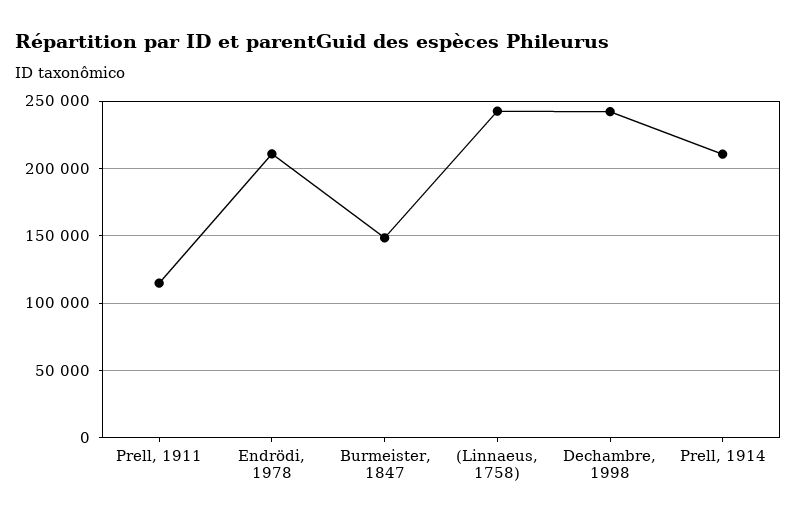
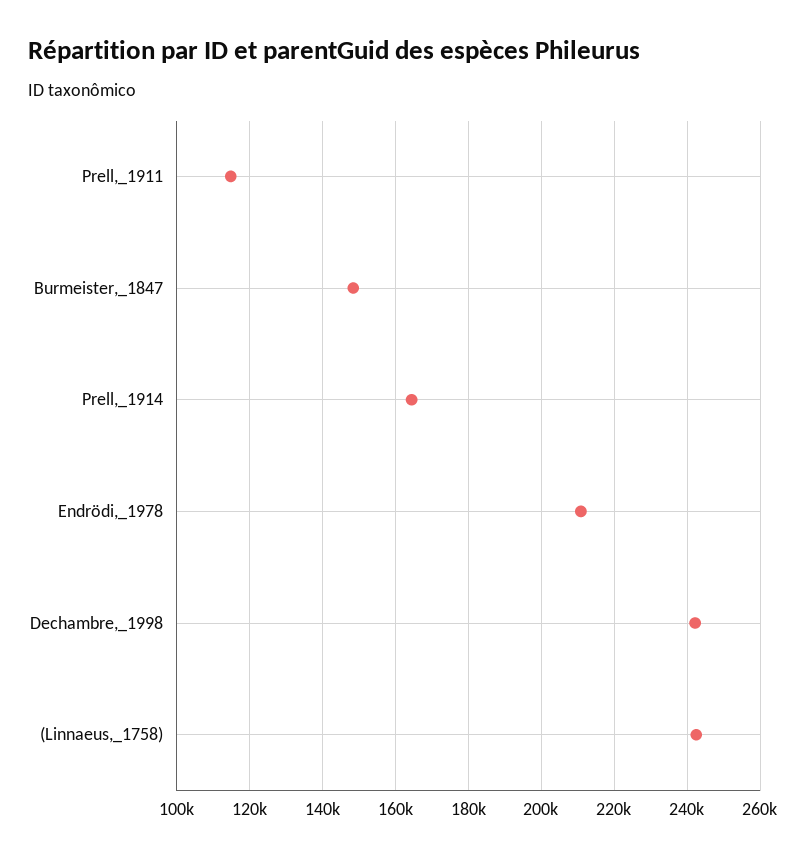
Prell, 1914: 210000 -> 164000

